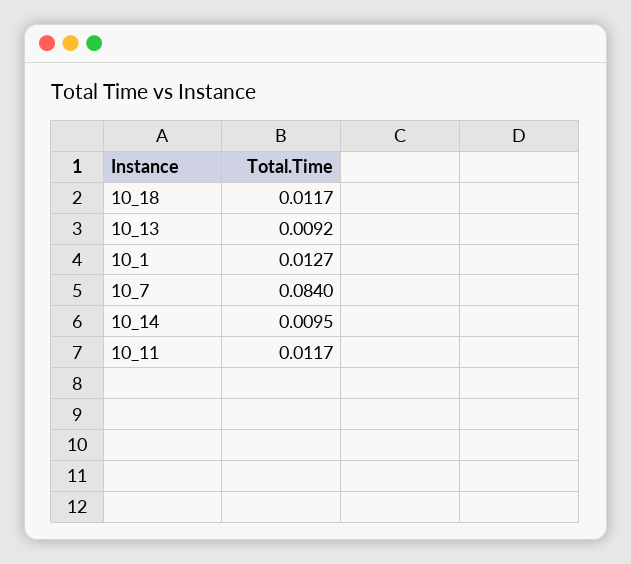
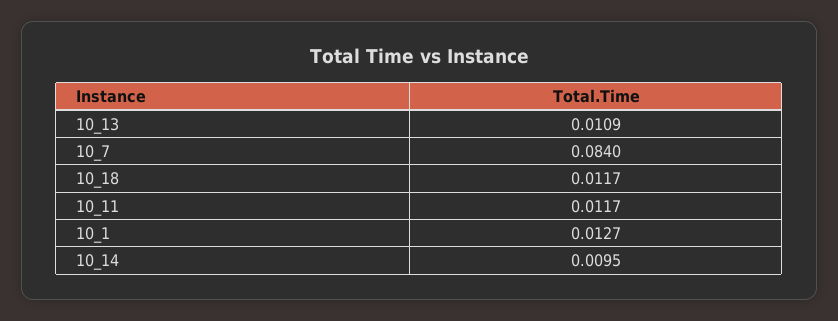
10_13: 0.0092 -> 0.0109

